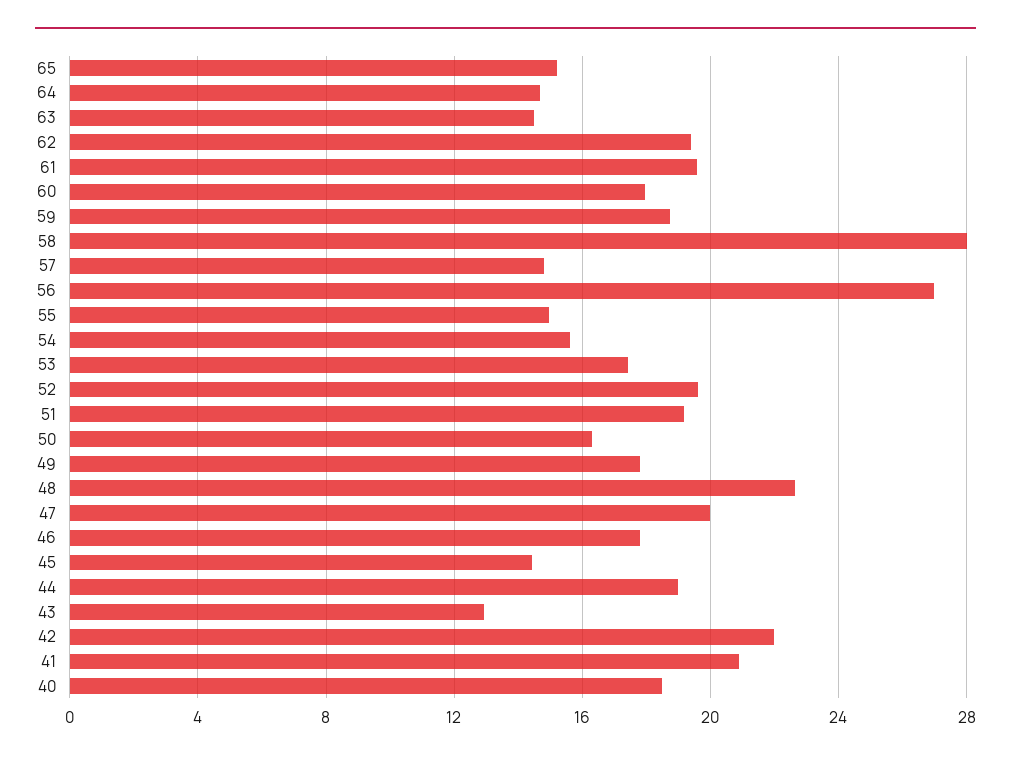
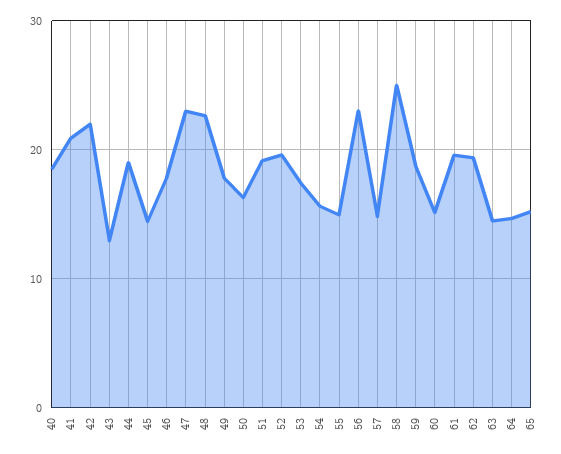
60: 18 -> 15
58: 28 -> 25
56: 27 -> 23
47: 20 -> 23

